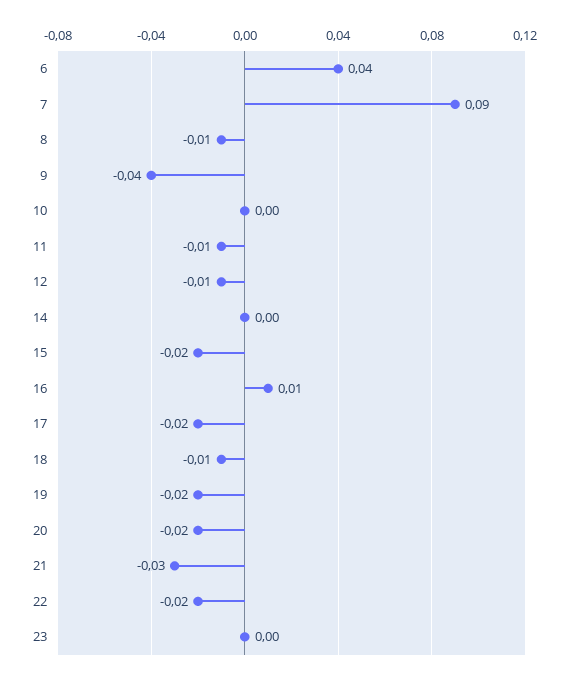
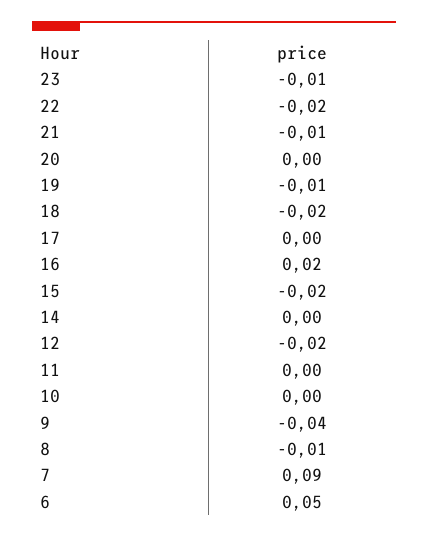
6: 0.04 -> 0.05
11: -0.01 -> 0
12: -0.01 -> -0.02
16: 0.01 -> 0.02
17: -0.02 -> 0
18: -0.01 -> -0.02
19: -0.02 -> -0.01
20: -0.02 -> 0
21: -0.03 -> -0.01
23: 0 -> -0.01

